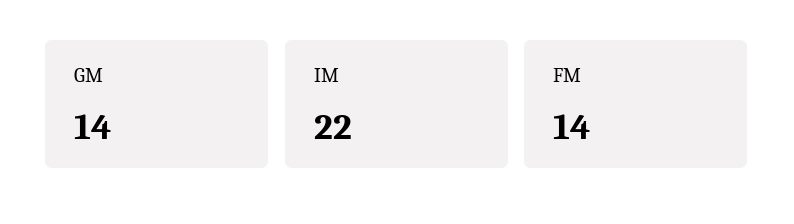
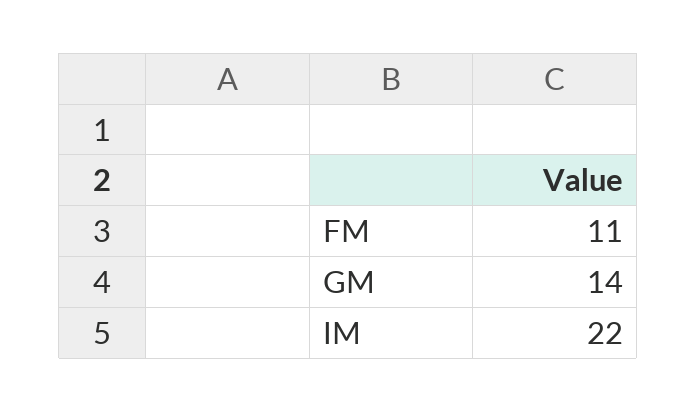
FM: 14 -> 11

